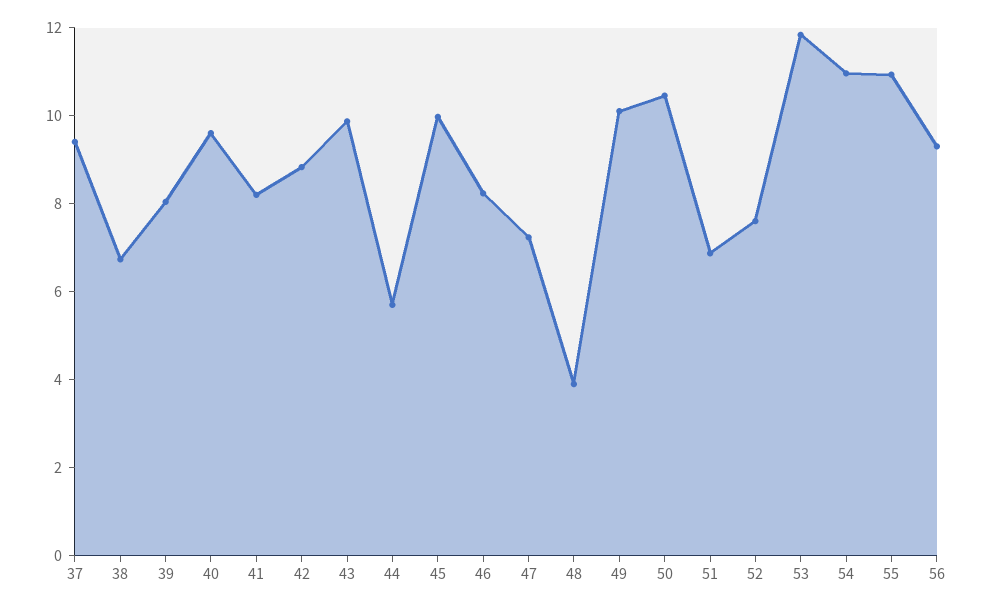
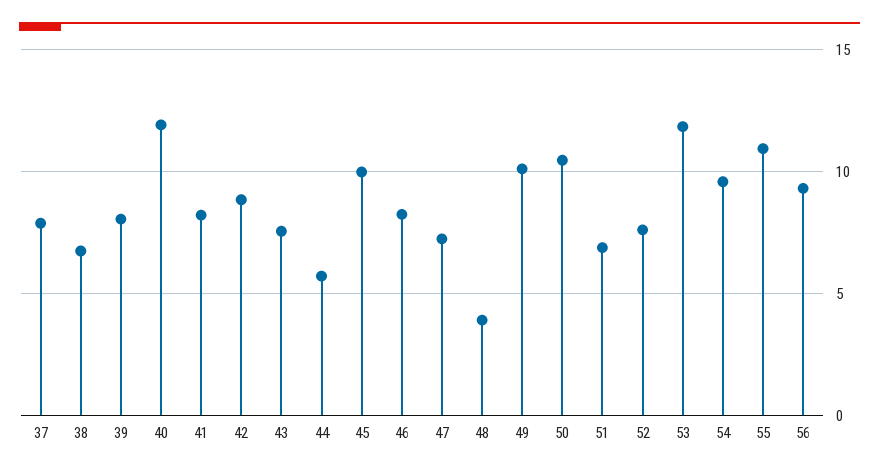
37: 9.5 -> 8
40: 9.5 -> 12
43: 10 -> 7.5
54: 11 -> 9.5

